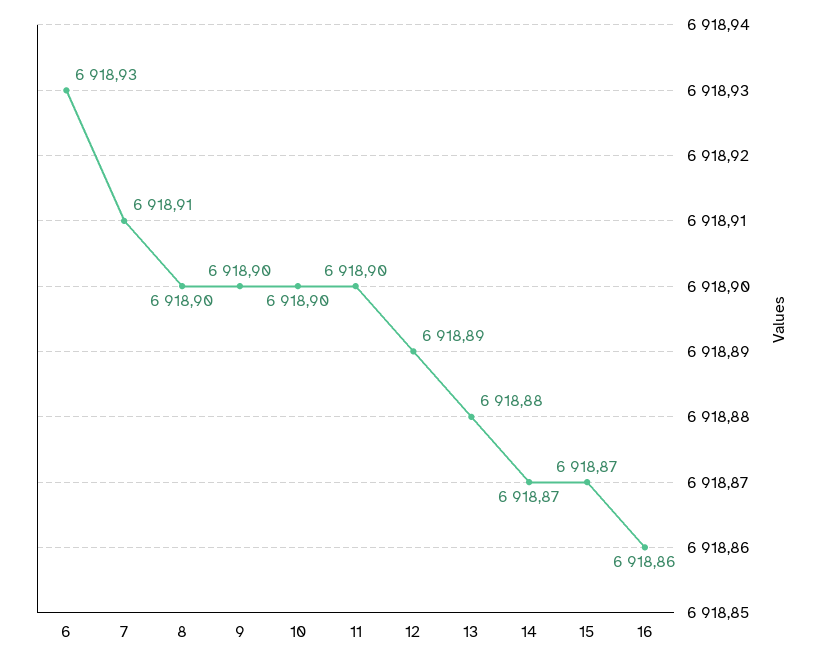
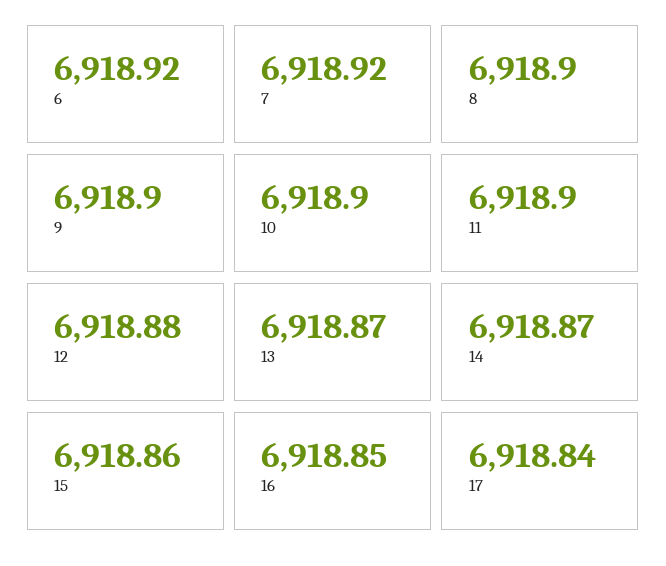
6: 6918.93 -> 6918.92
7: 6918.91 -> 6918.92
12: 6918.89 -> 6918.88
13: 6918.88 -> 6918.87
15: 6918.87 -> 6918.86
16: 6918.86 -> 6918.85
17: none -> 6918.84

